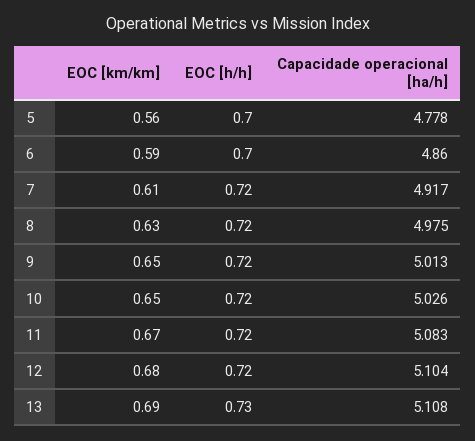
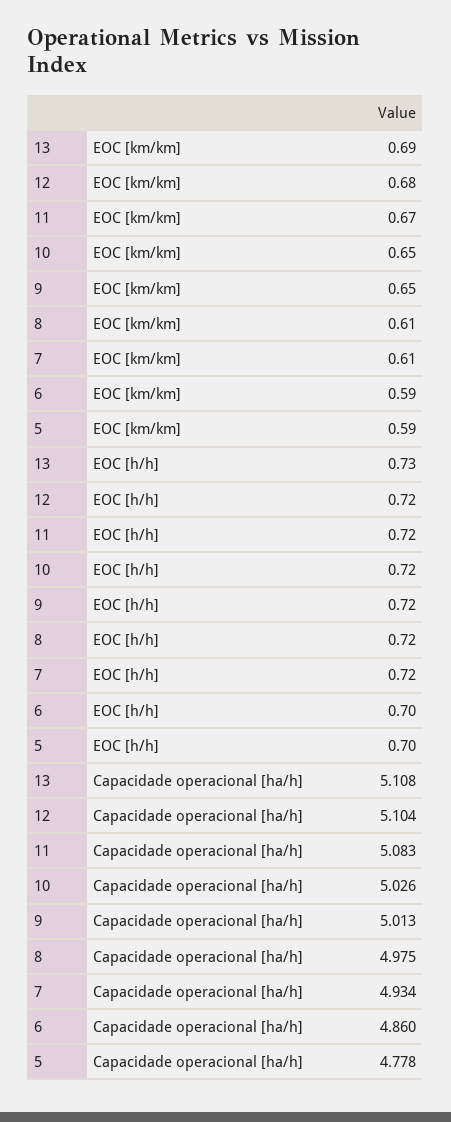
EOC [km/km], 5: 0.56 -> 0.59
Capacidade operacional [ha/h], 7: 4.917 -> 4.934
EOC [km/km], 8: 0.63 -> 0.61

